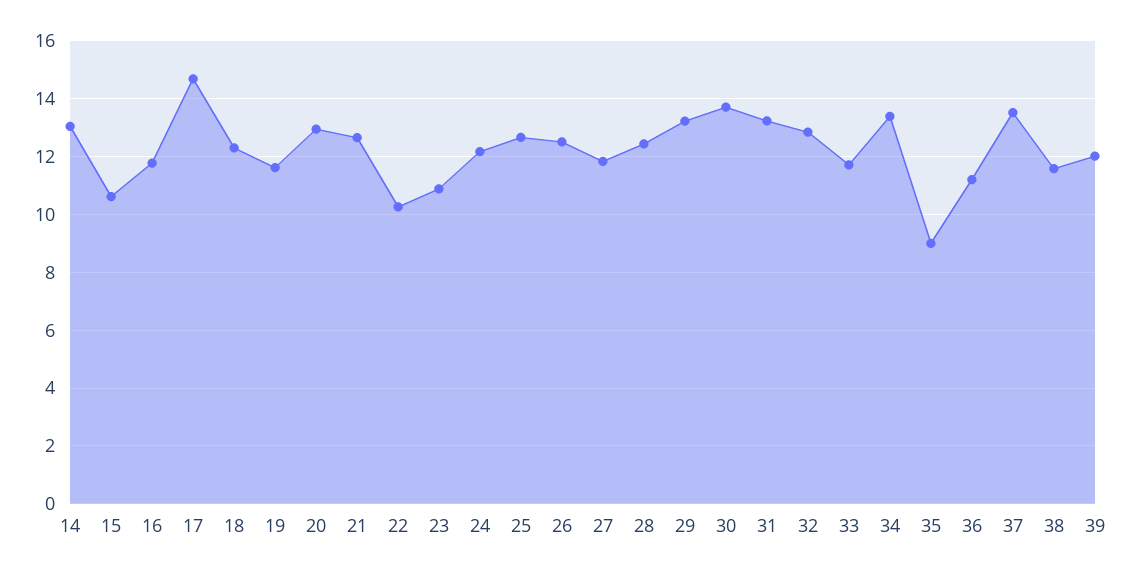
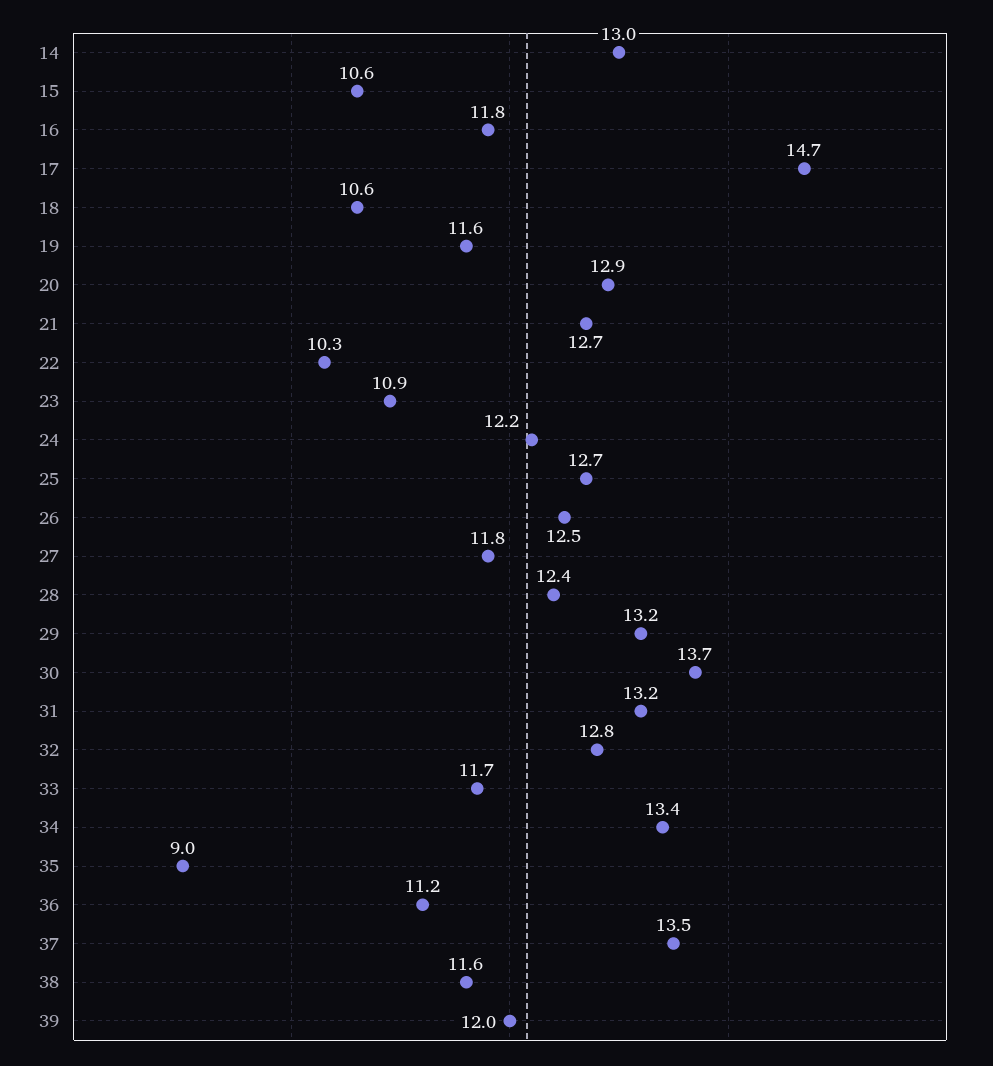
18: 12.25 -> 10.6

